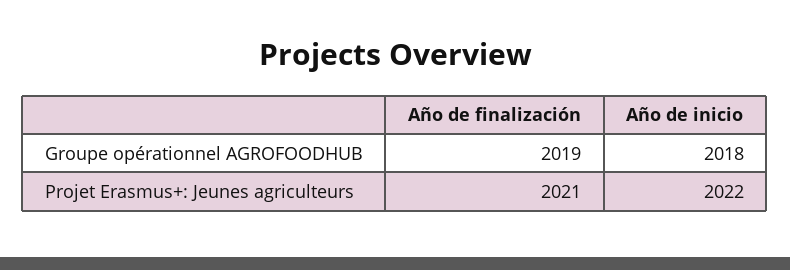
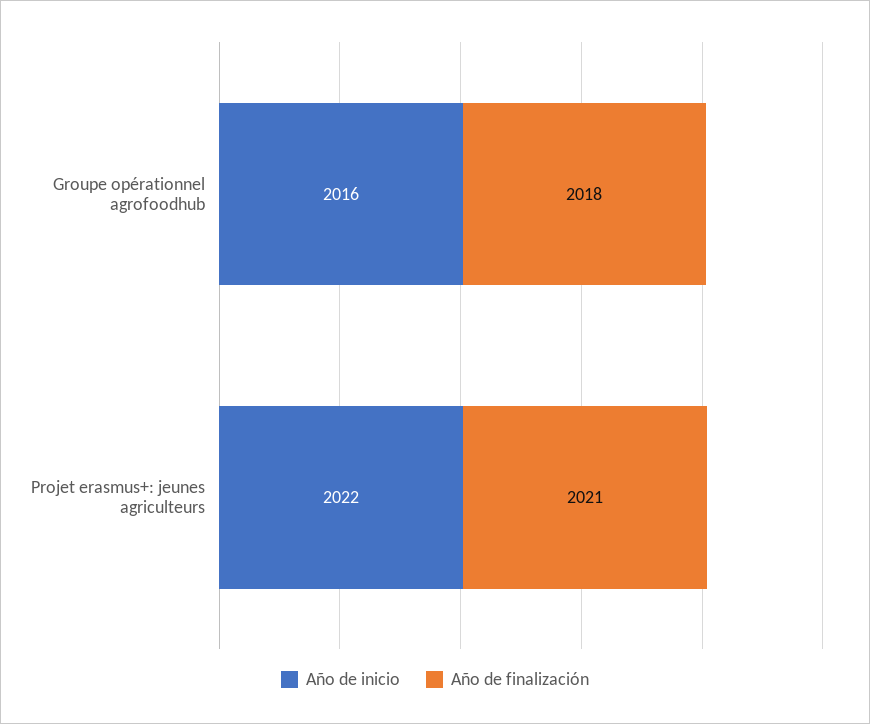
Año de finalización, Groupe opérationnel AGROFOODHUB: 2019 -> 2018
Año de inicio, Groupe opérationnel AGROFOODHUB: 2018 -> 2016

